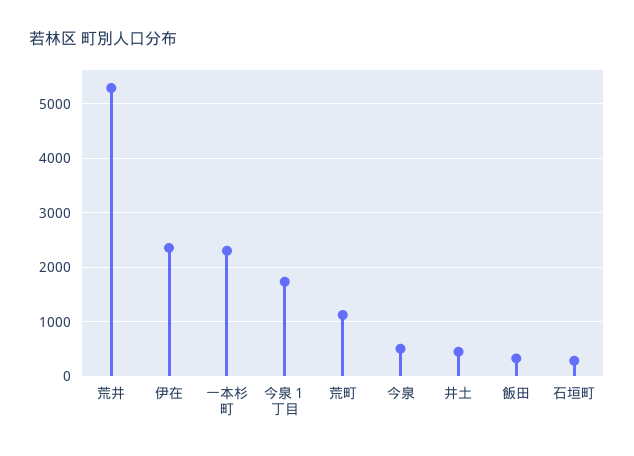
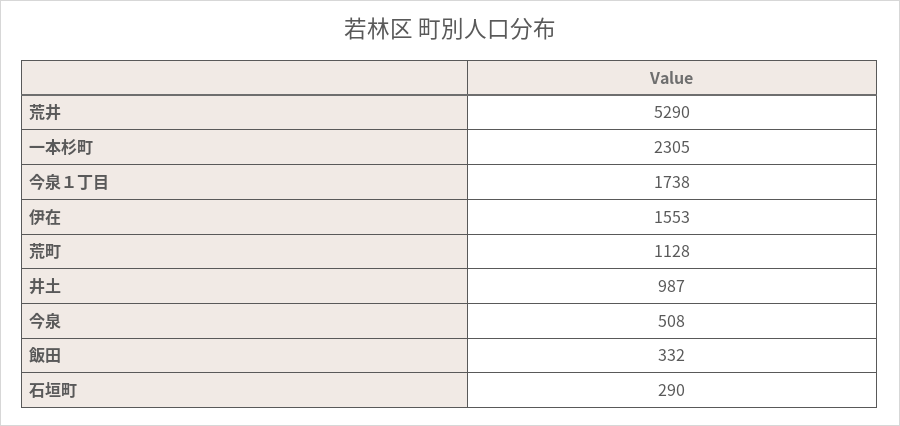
伊在: 2400 -> 1553
井土: 400 -> 987

